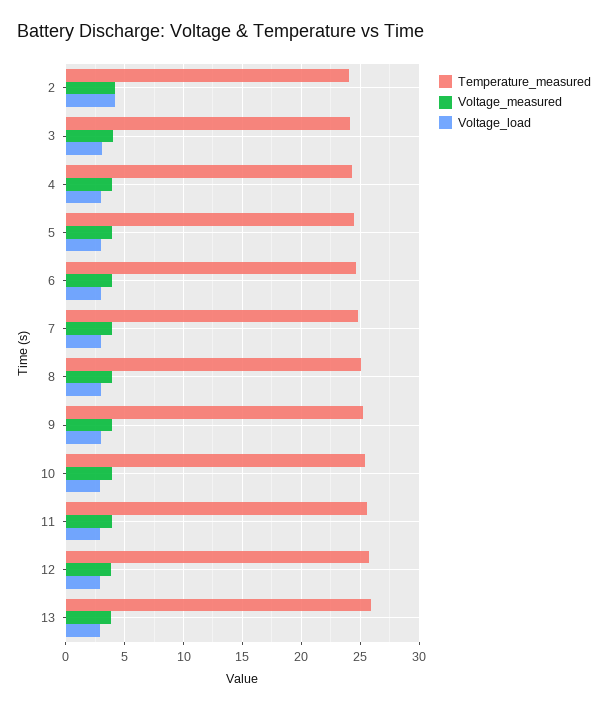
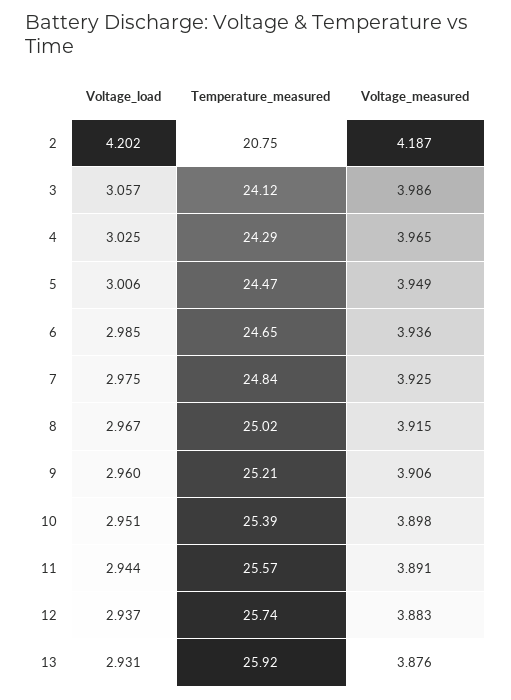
Temperature_measured, 2: 24 -> 20.75

